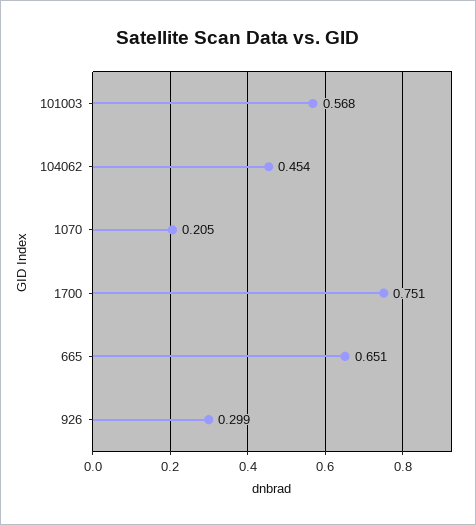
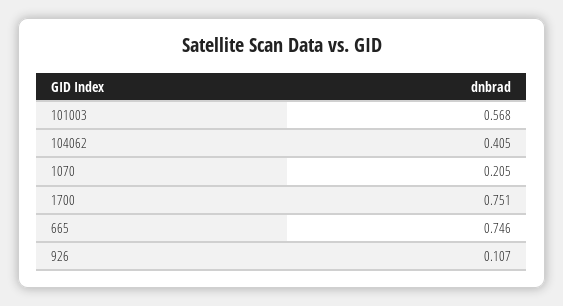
104062: 0.454 -> 0.405
665: 0.651 -> 0.746
926: 0.299 -> 0.107

